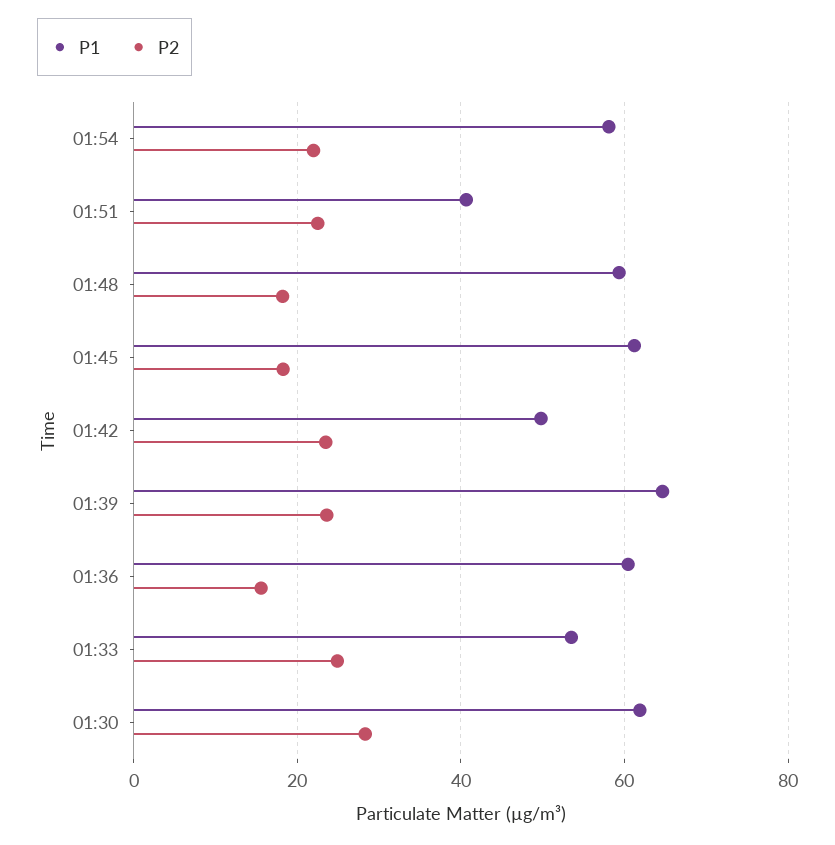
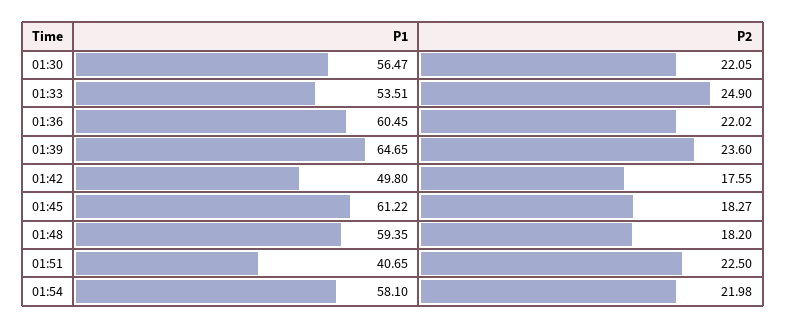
P2, 01:42: 24 -> 17.55
P2, 01:36: 16 -> 22.02
P1, 01:30: 62 -> 56.47
P2, 01:30: 28 -> 22.05

